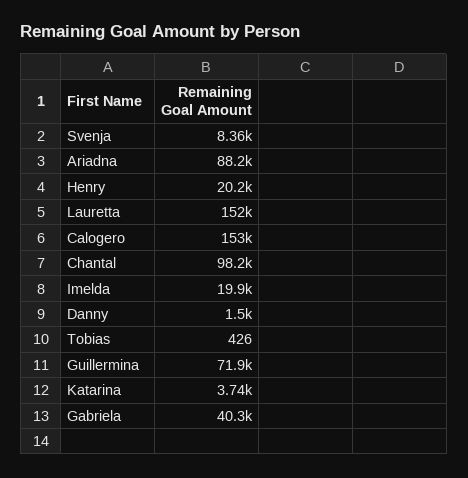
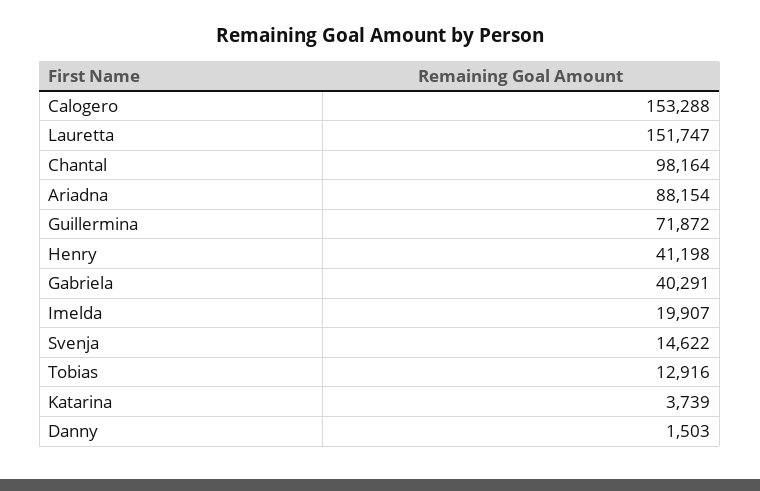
Svenja: 8360 -> 14622
Henry: 20200 -> 41198
Tobias: 426 -> 12916

